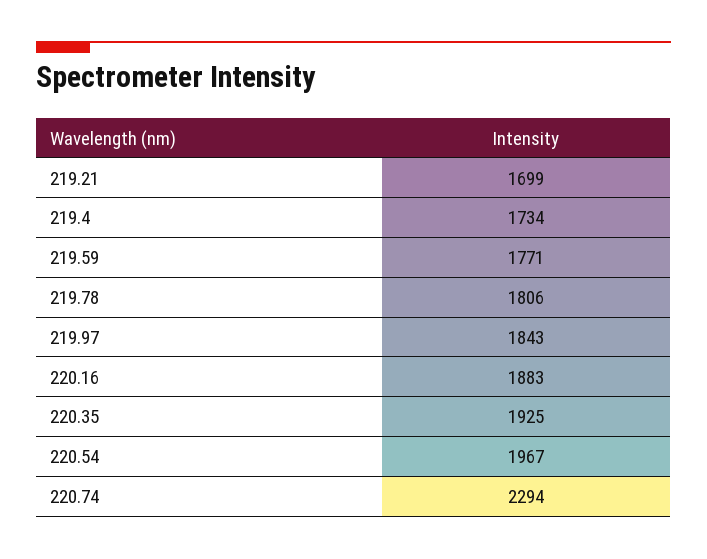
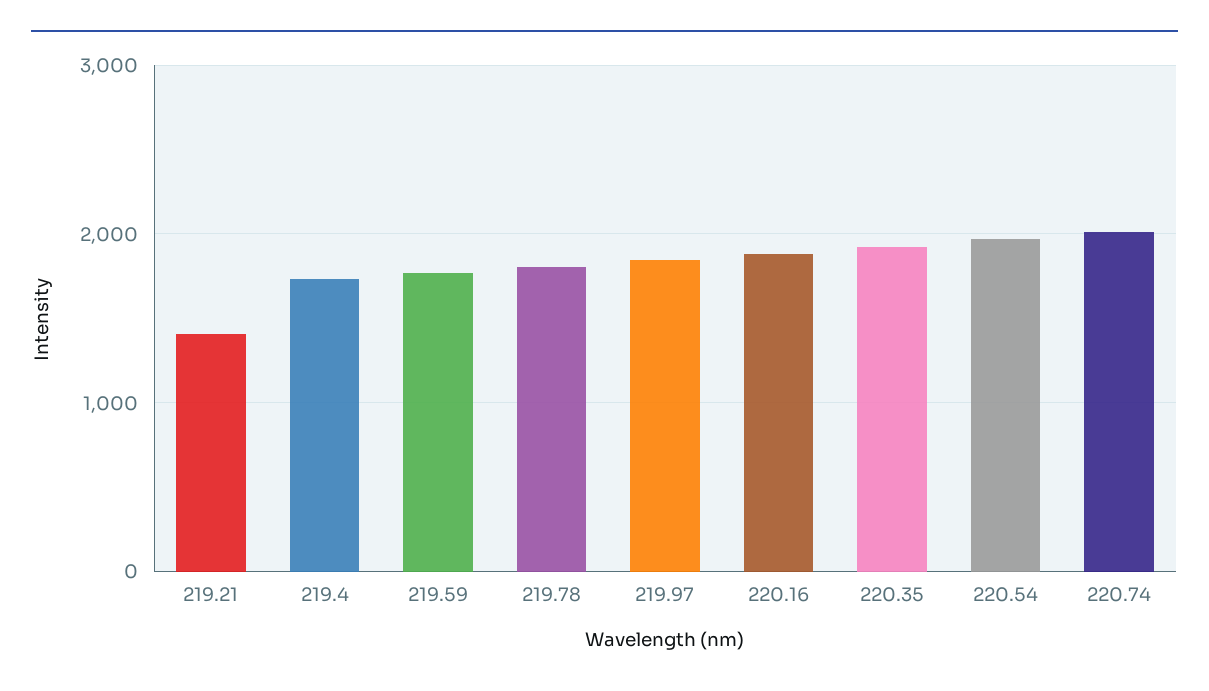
219.21: 1699 -> 1400
220.74: 2294 -> 2000

